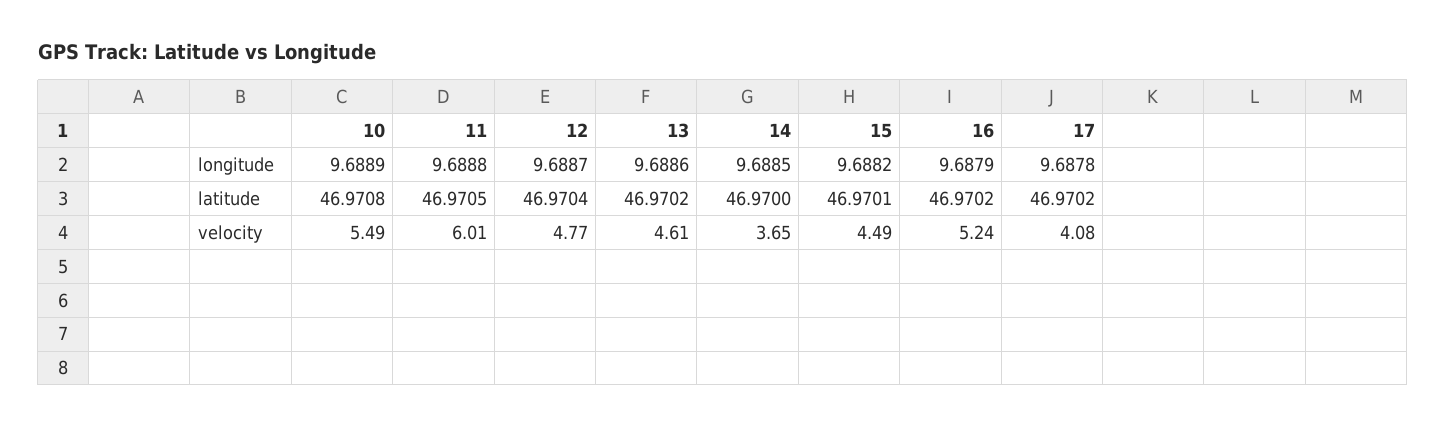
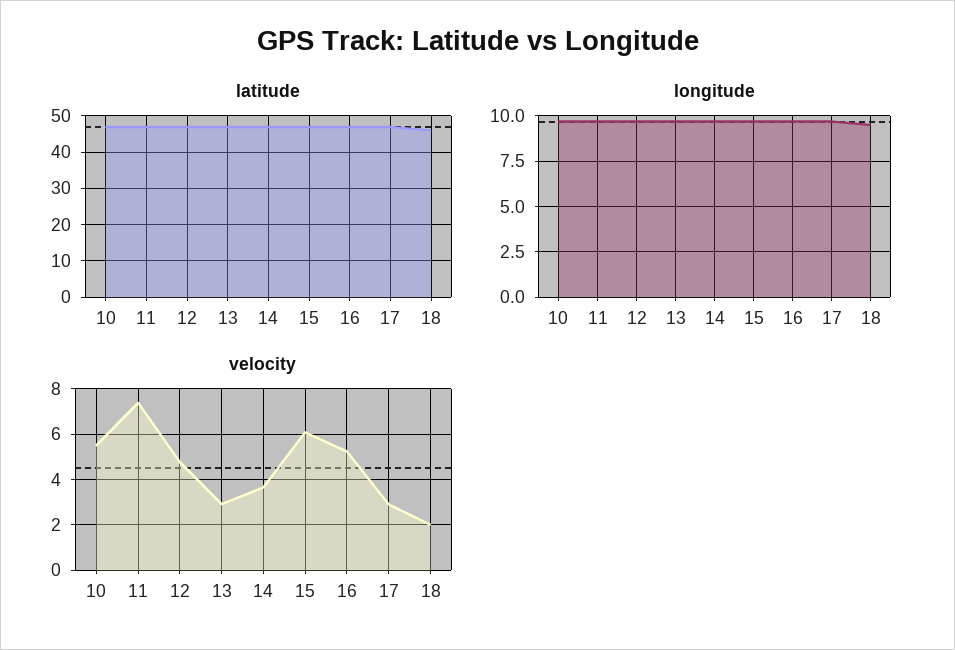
velocity, 11: 6.01 -> 7.5
velocity, 13: 4.61 -> 3
velocity, 15: 4.49 -> 6
velocity, 17: 4.08 -> 3
latitude, 18: none -> 46
longitude, 18: none -> 9.5
velocity, 18: none -> 2

